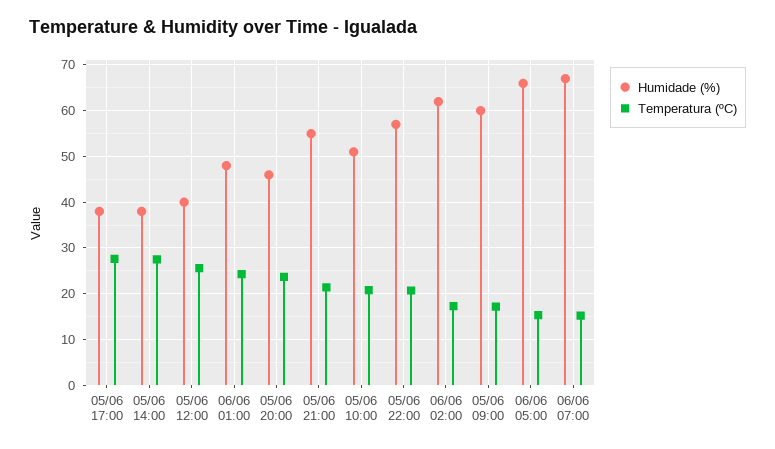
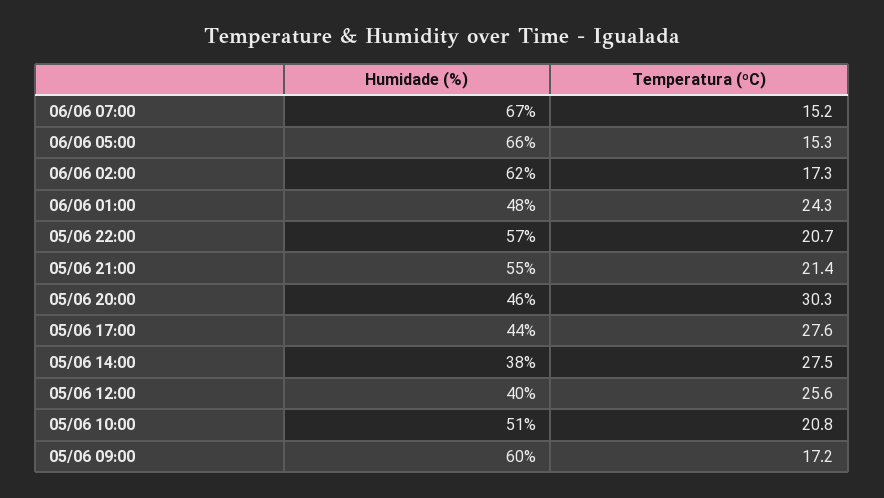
Humidade (%), 05/06 17:00: 38 -> 44
Temperatura (ºC), 05/06 20:00: 24 -> 30.3

